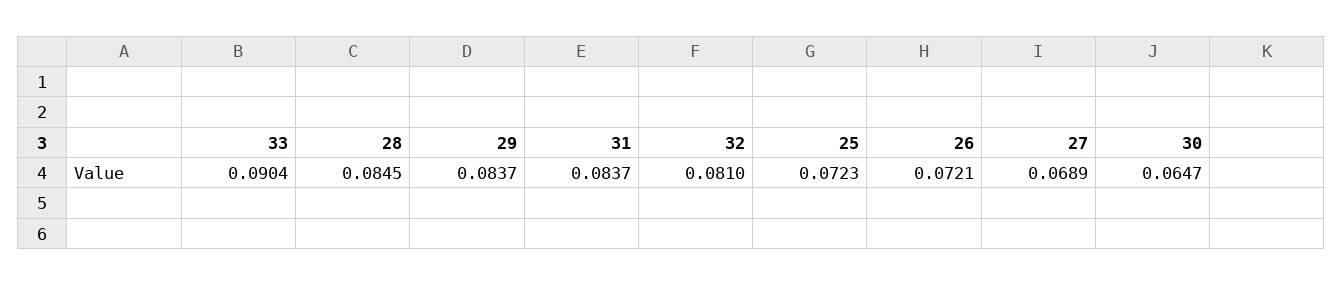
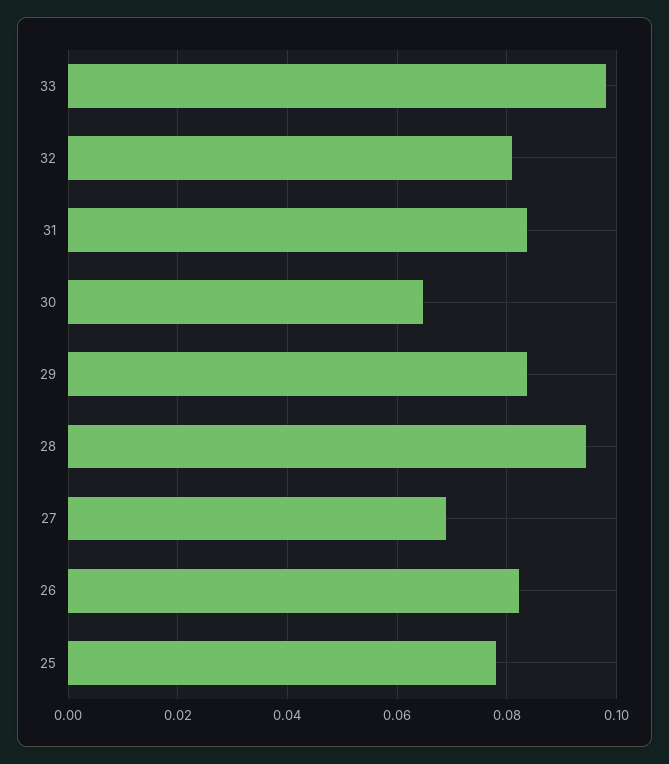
33: 0.0904 -> 0.098
28: 0.0845 -> 0.094
25: 0.0723 -> 0.078
26: 0.0721 -> 0.082

